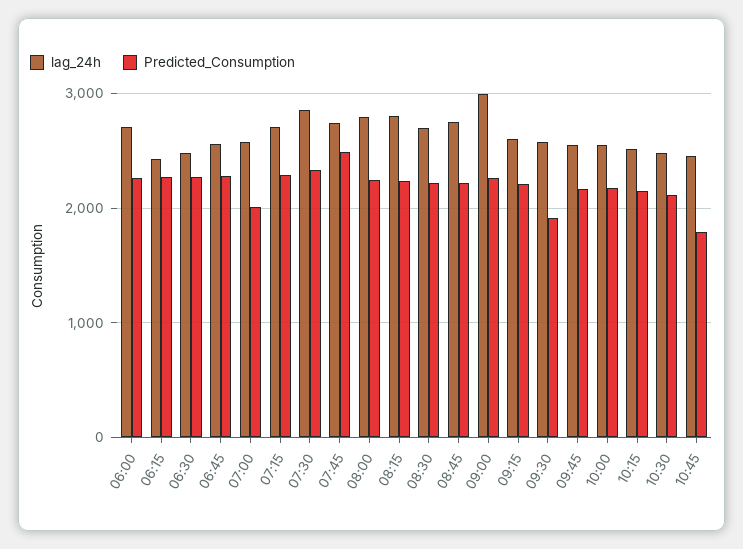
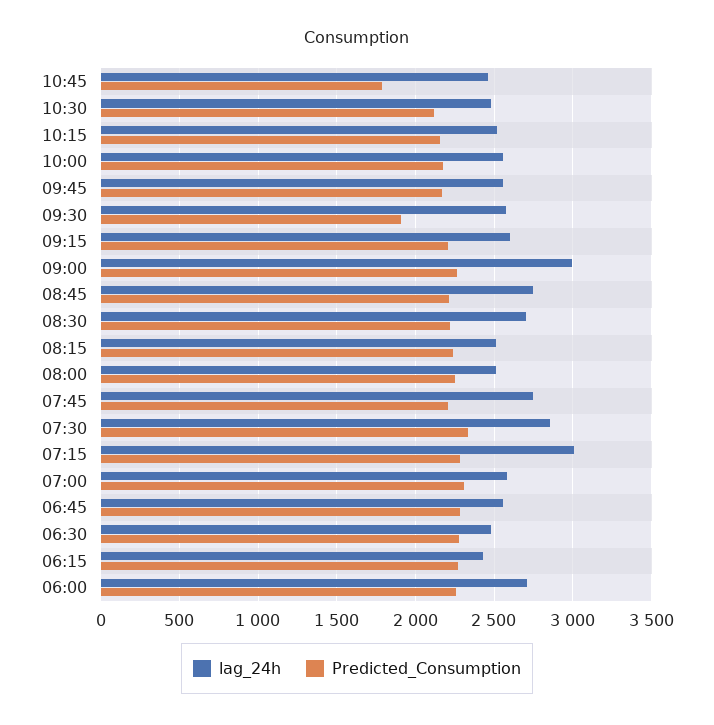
Predicted_Consumption, 07:00: 2000 -> 2300
lag_24h, 07:15: 2700 -> 3000
Predicted_Consumption, 07:45: 2500 -> 2200
lag_24h, 08:00: 2800 -> 2500
lag_24h, 08:15: 2800 -> 2500

